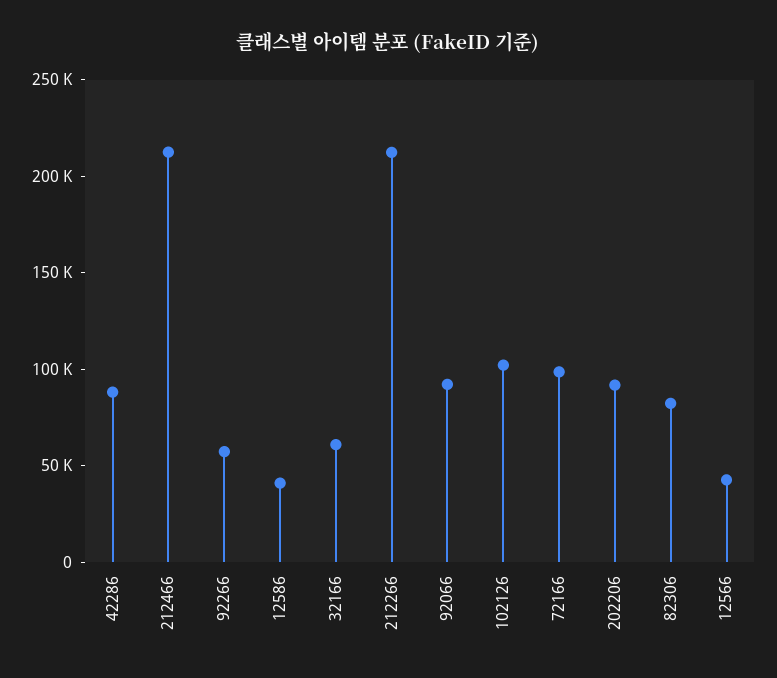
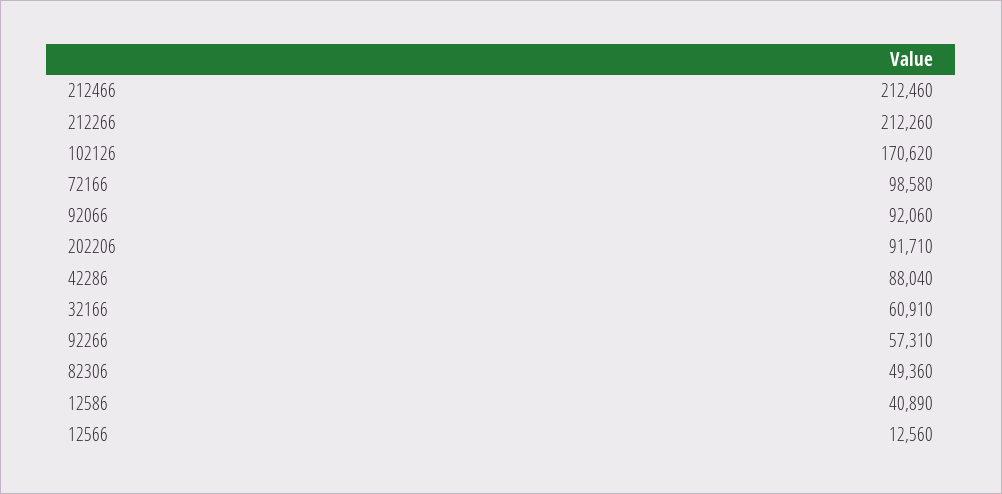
102126: 100000 -> 170620
82306: 80000 -> 49360
12566: 40000 -> 12560

